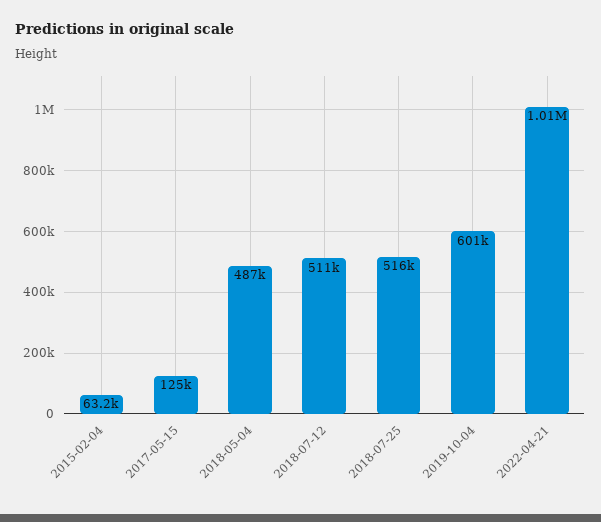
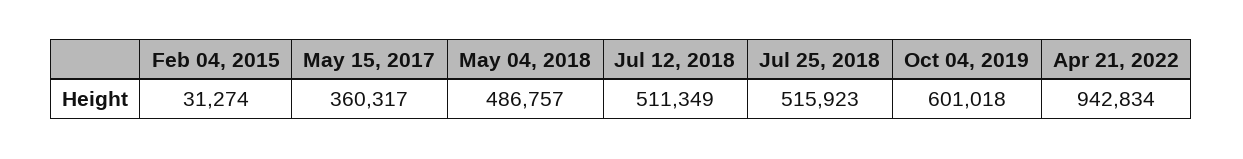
2015-02-04: 63200 -> 31274
2017-05-15: 125000 -> 360317
2022-04-21: 1010000 -> 942834

